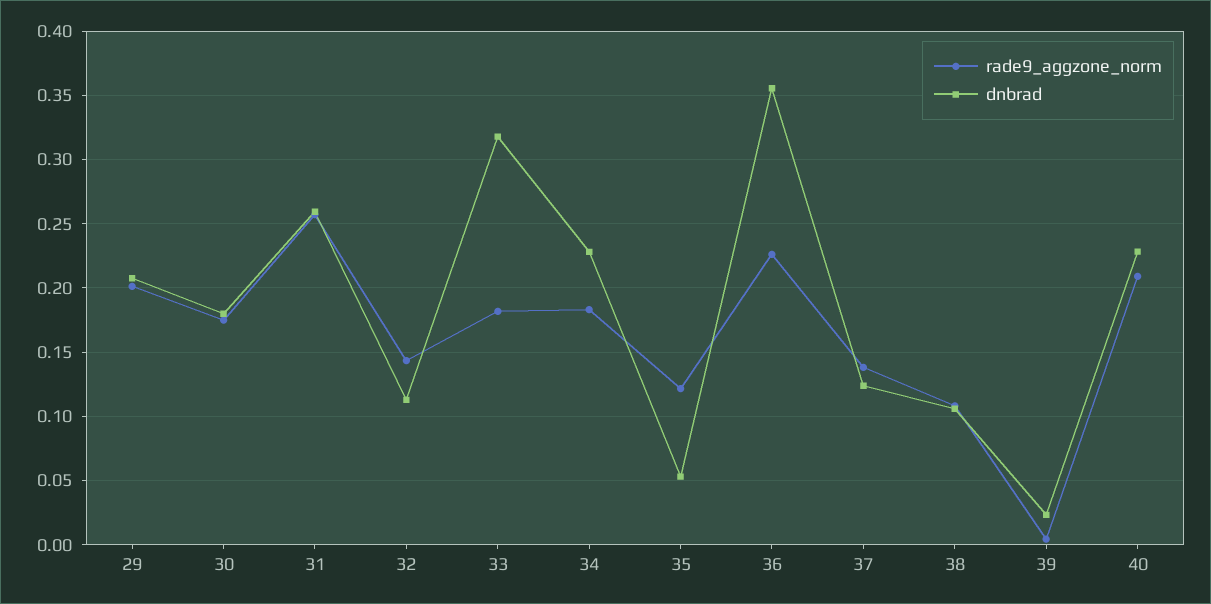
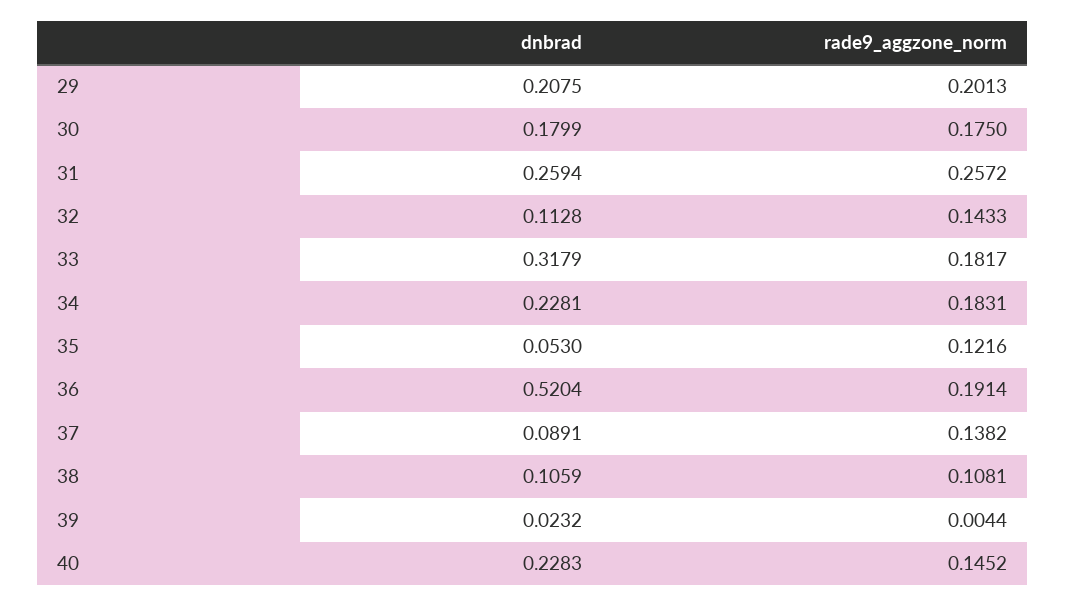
rade9_aggzone_norm, 36: 0.225 -> 0.1914
dnbrad, 36: 0.355 -> 0.5204
dnbrad, 37: 0.125 -> 0.0891
rade9_aggzone_norm, 40: 0.21 -> 0.1452

